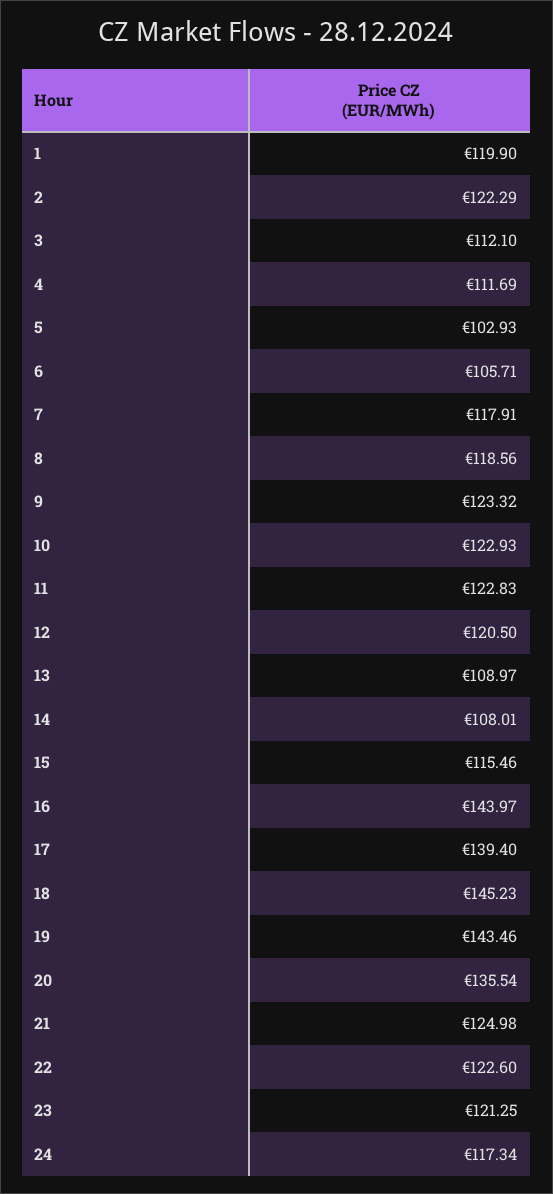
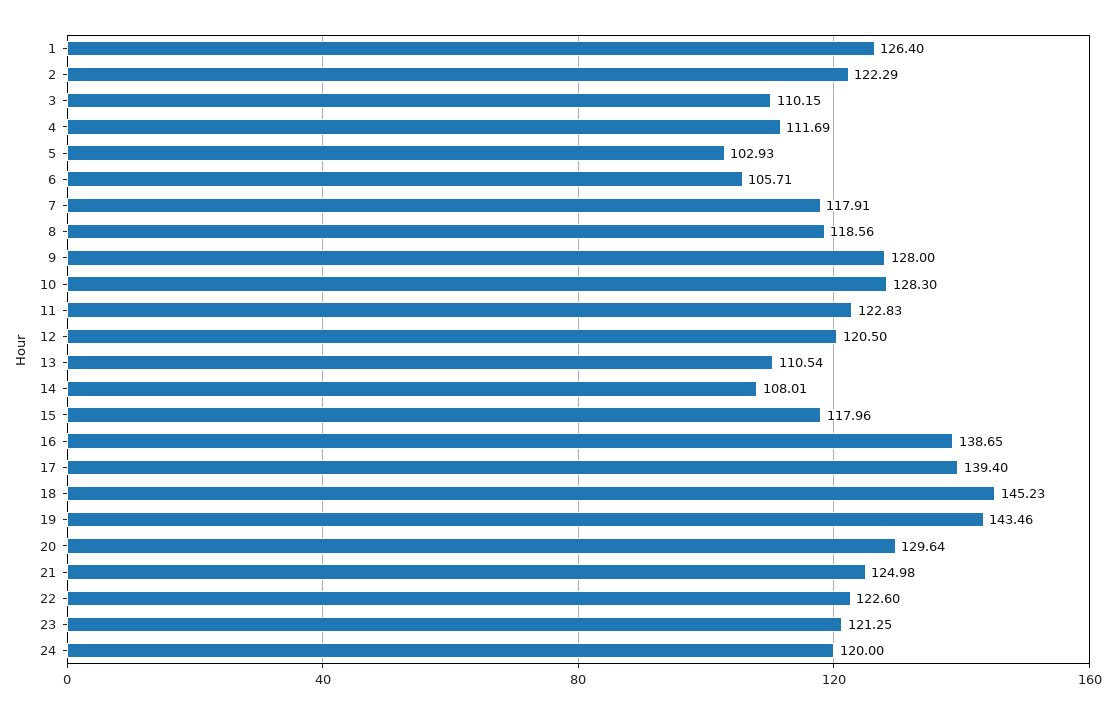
1: 119.9 -> 126.4
3: 112.1 -> 110.15
9: 123.32 -> 128
10: 122.93 -> 128.3
13: 108.97 -> 110.54
15: 115.46 -> 117.96
16: 143.97 -> 138.65
20: 135.54 -> 129.64
24: 117.34 -> 120

